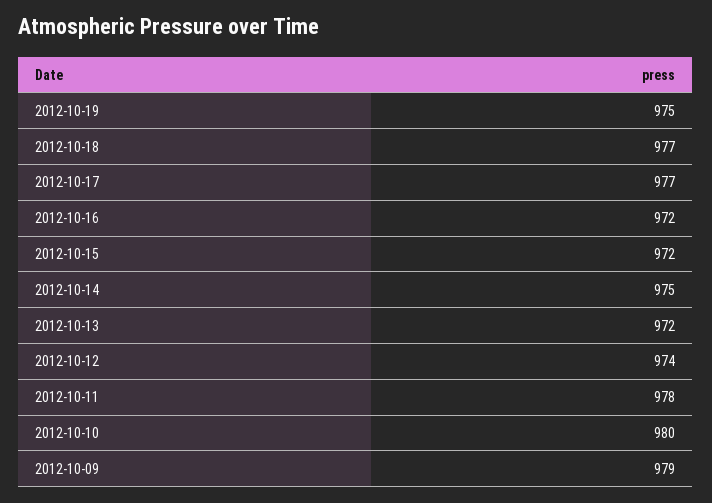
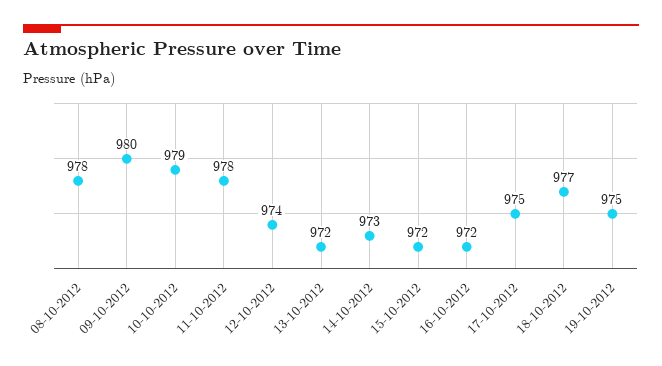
2012-10-17: 977 -> 975
2012-10-14: 975 -> 973
2012-10-10: 980 -> 979
2012-10-09: 979 -> 980
08-10-2012: none -> 978

